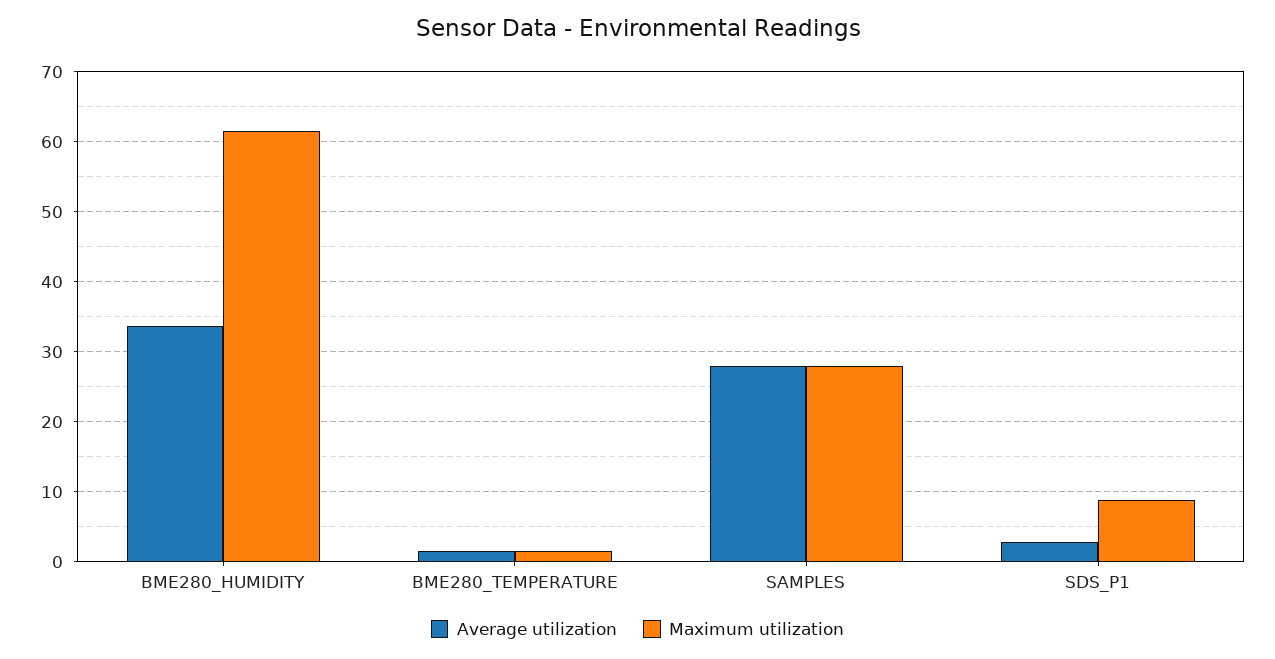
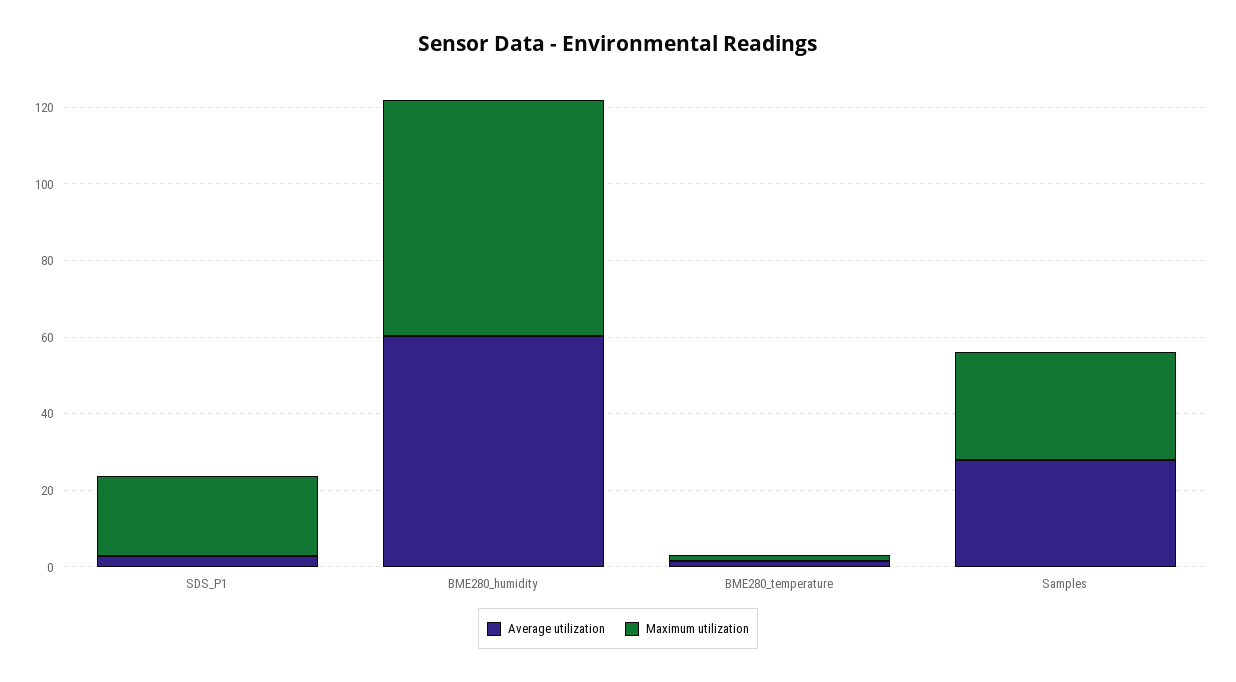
Average utilization, BME280_HUMIDITY: 34 -> 60
Maximum utilization, SDS_P1: 9 -> 20

